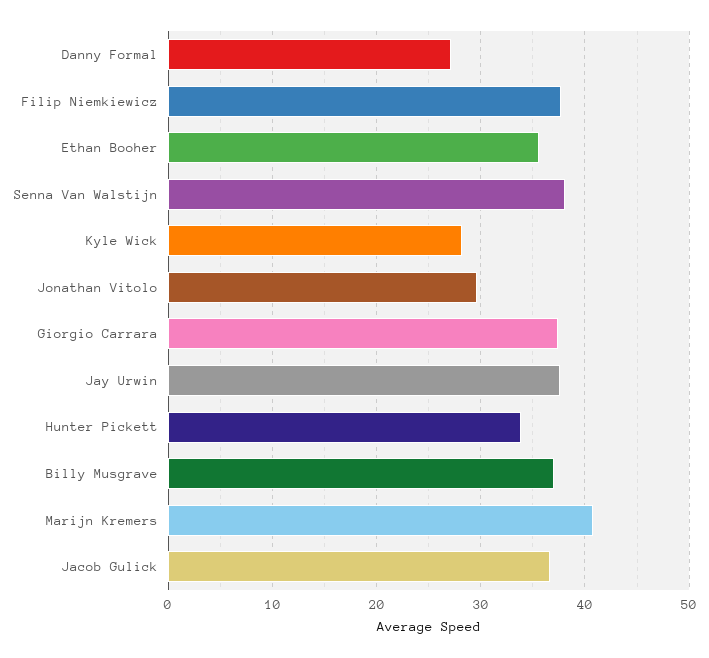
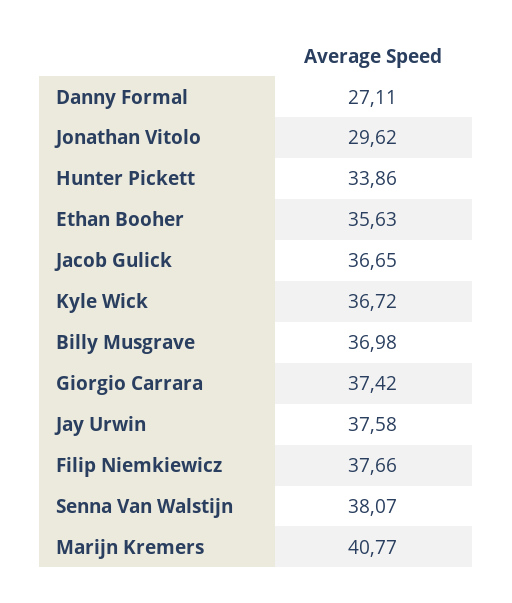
Kyle Wick: 28 -> 36.72

